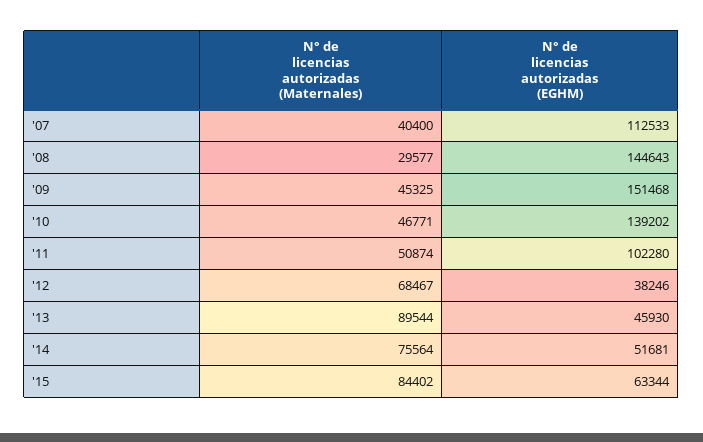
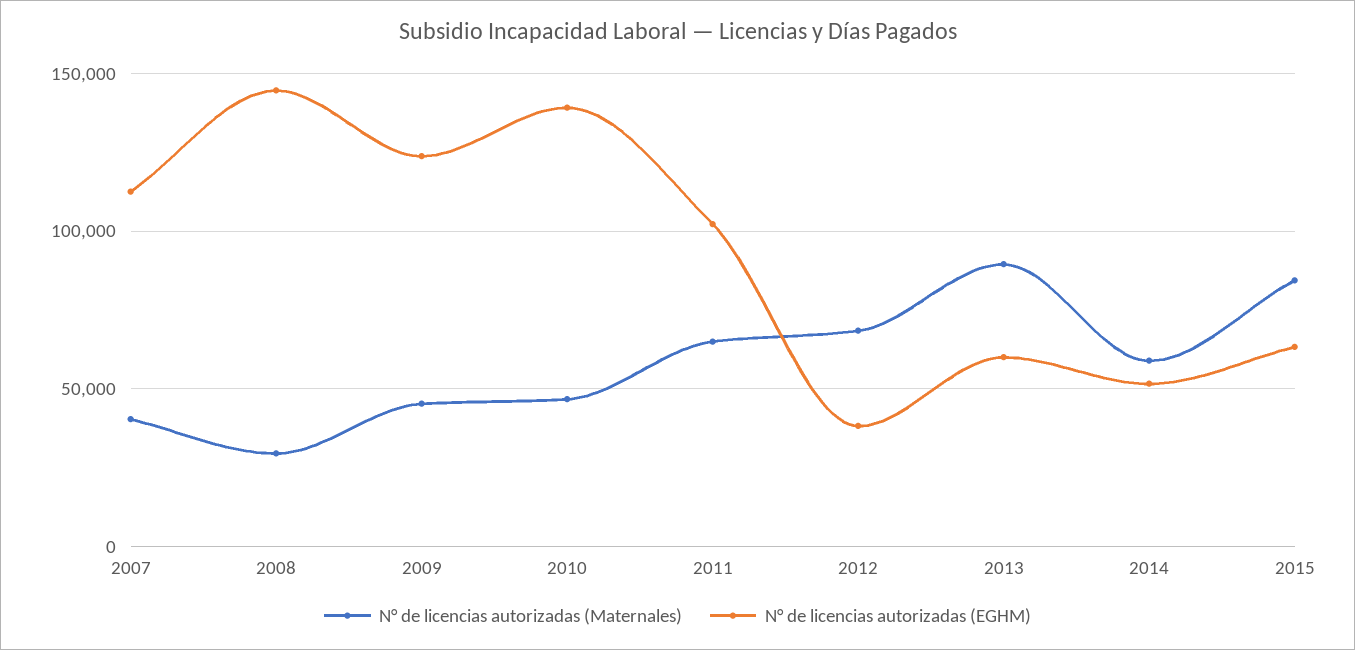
N° de licencias autorizadas (EGHM), '09: 151468 -> 125000
N° de licencias autorizadas (Maternales), '11: 50874 -> 65000
N° de licencias autorizadas (EGHM), '13: 45930 -> 60000
N° de licencias autorizadas (Maternales), '14: 75564 -> 60000

